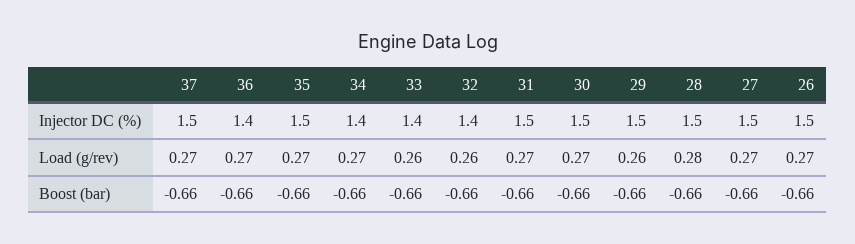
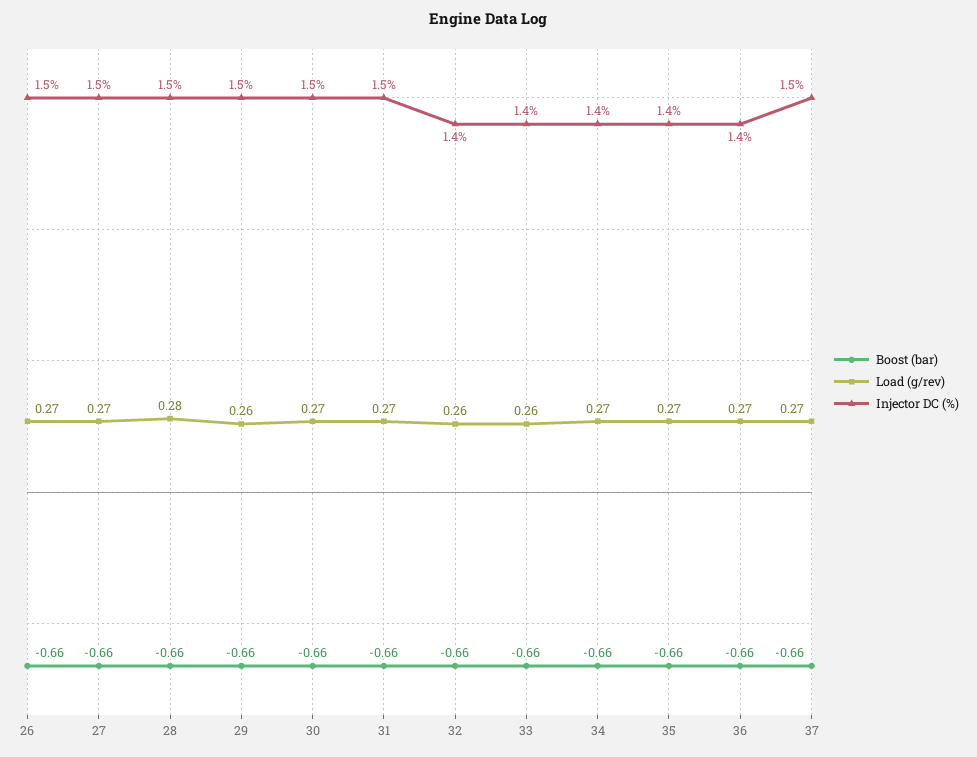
Injector DC (%), 35: 1.5 -> 1.4

